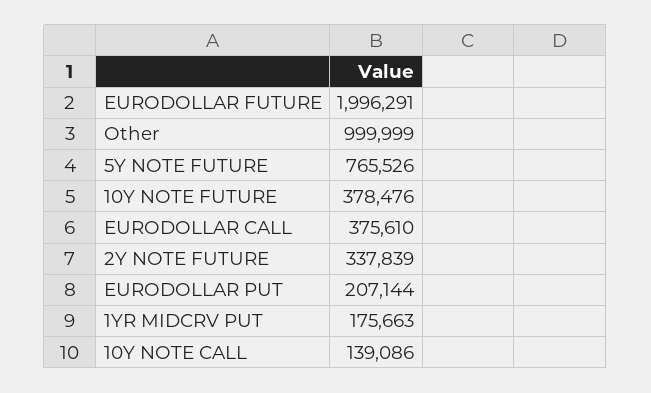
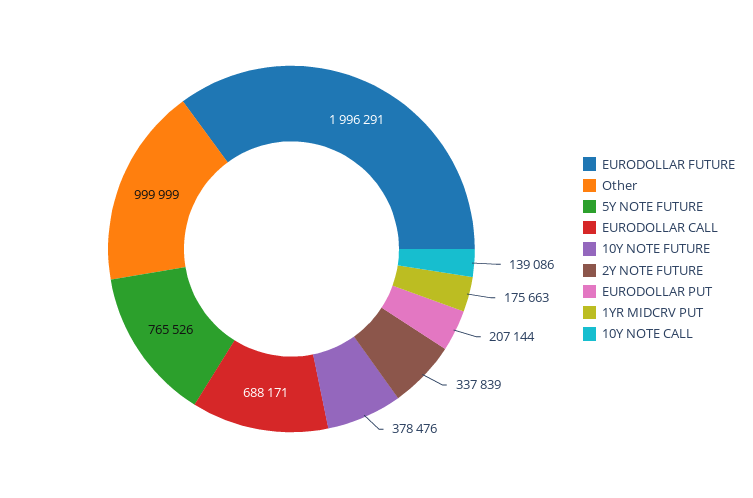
EURODOLLAR CALL: 375610 -> 688171

